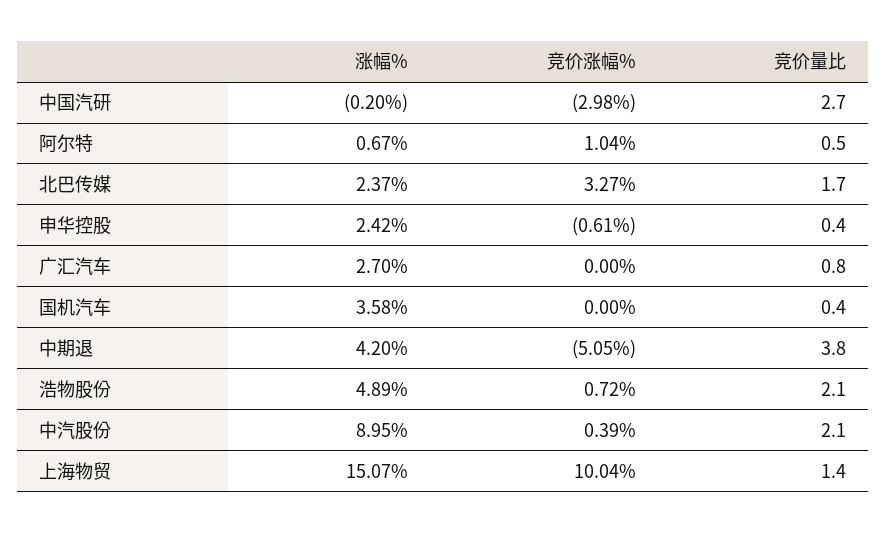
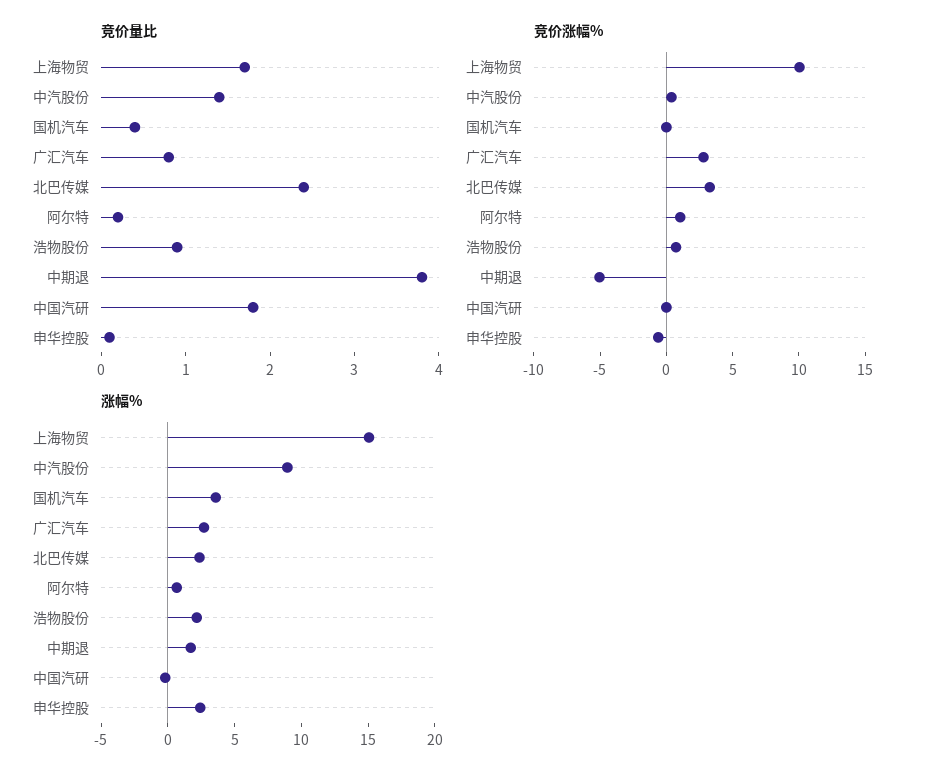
竞价涨幅%, 中国汽研: -2.98 -> 0
竞价量比, 中国汽研: 2.7 -> 1.8
竞价量比, 阿尔特: 0.5 -> 0.2
竞价量比, 北巴传媒: 1.7 -> 2.4
竞价量比, 申华控股: 0.4 -> 0.1
竞价涨幅%, 广汇汽车: 0 -> 3
涨幅%, 中期退: 4.2 -> 2
涨幅%, 浩物股份: 4.89 -> 2
竞价量比, 浩物股份: 2.1 -> 0.9
竞价量比, 中汽股份: 2.1 -> 1.4
竞价量比, 上海物贸: 1.4 -> 1.7

